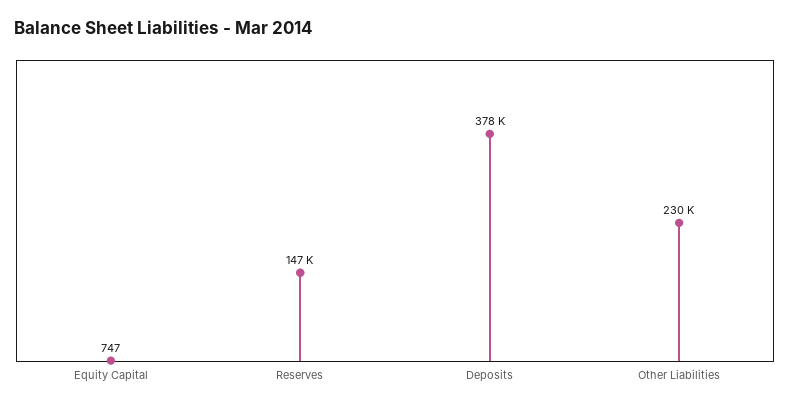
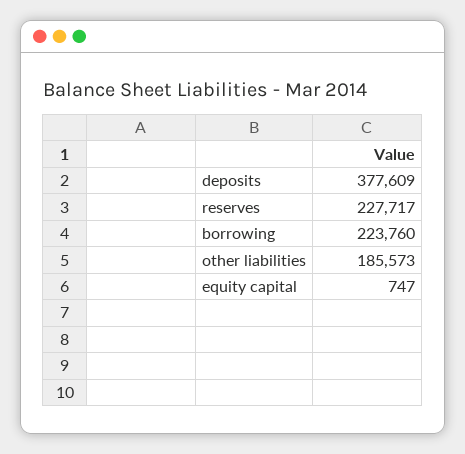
Reserves: 147000 -> 227717
Other Liabilities: 230000 -> 185573
borrowing: none -> 223760

